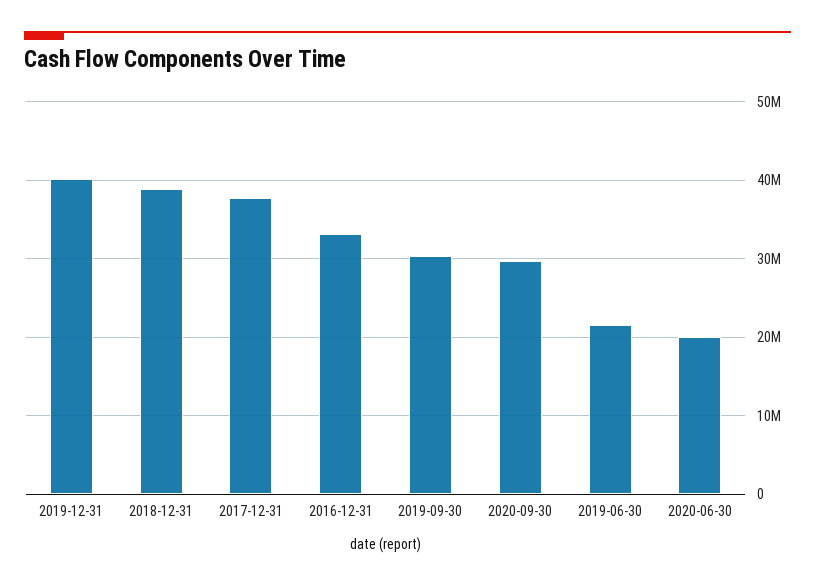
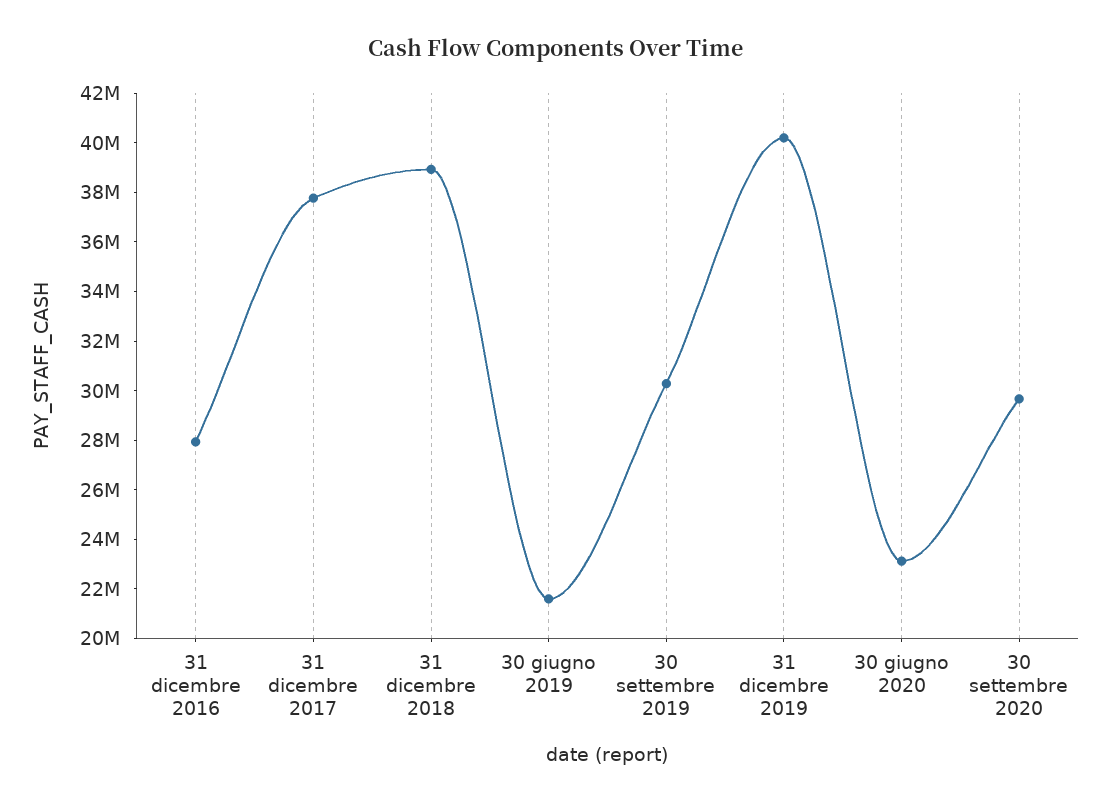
2016-12-31: 33000000 -> 28000000
2020-06-30: 20000000 -> 23000000

